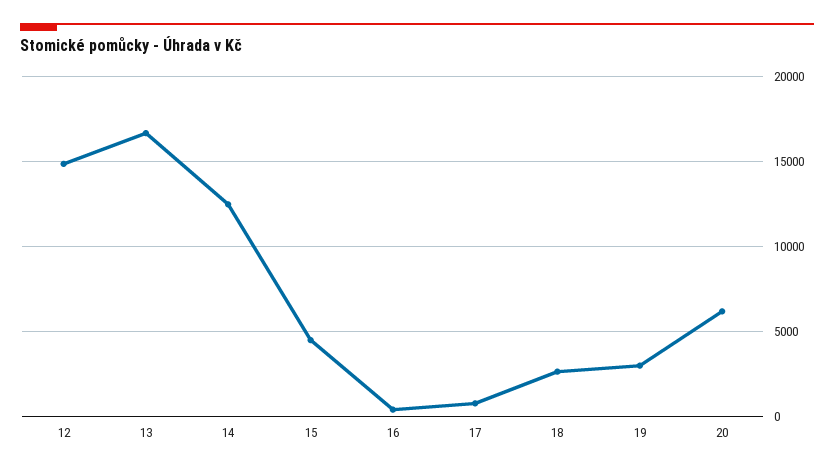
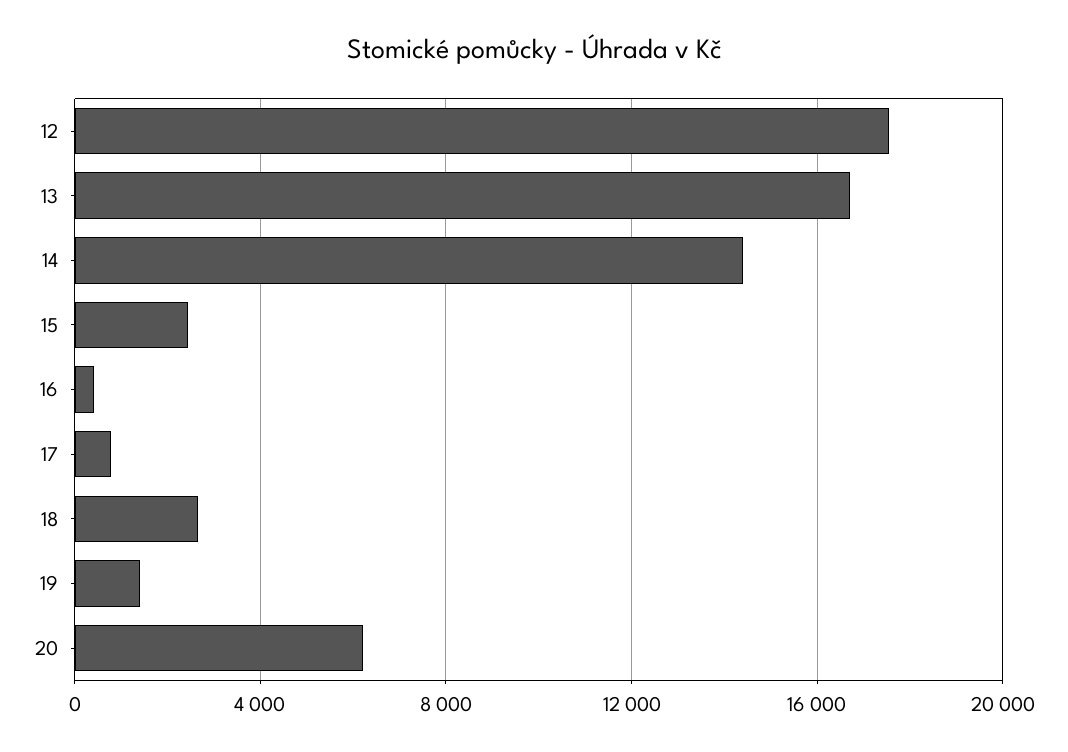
12: 15000 -> 17500
14: 12500 -> 14500
15: 4500 -> 2500
19: 3000 -> 1500

